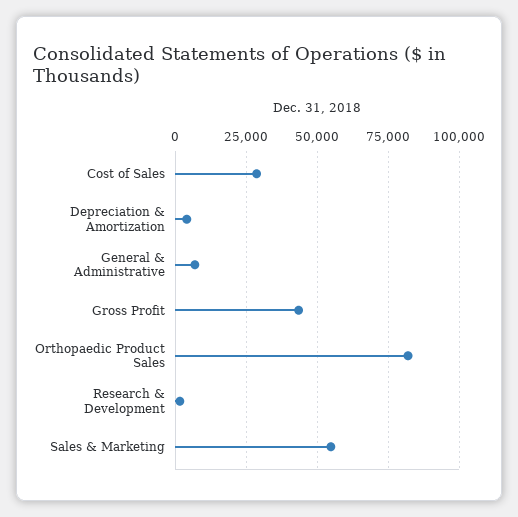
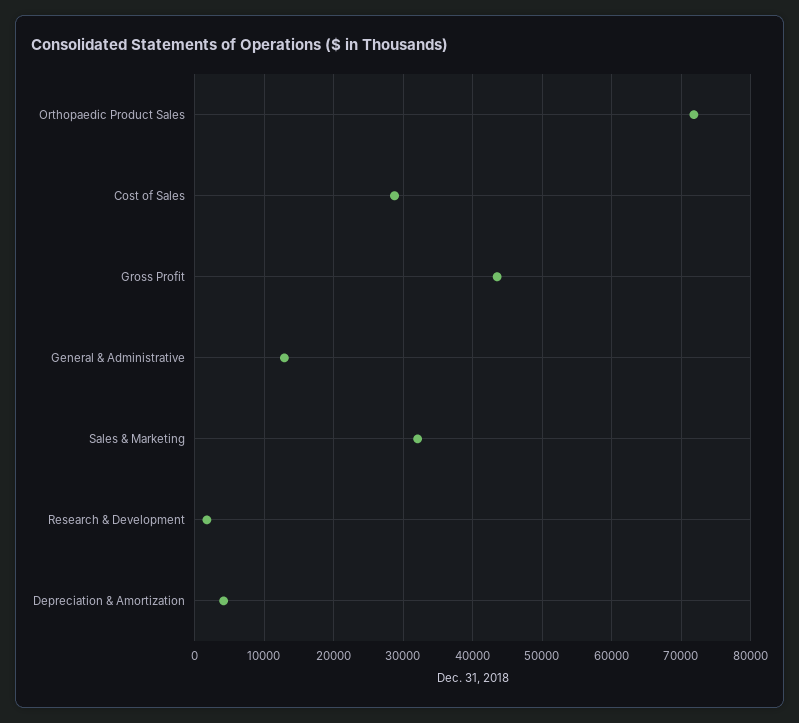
General & Administrative: 7500 -> 13000
Orthopaedic Product Sales: 82500 -> 72000
Sales & Marketing: 55000 -> 32000

